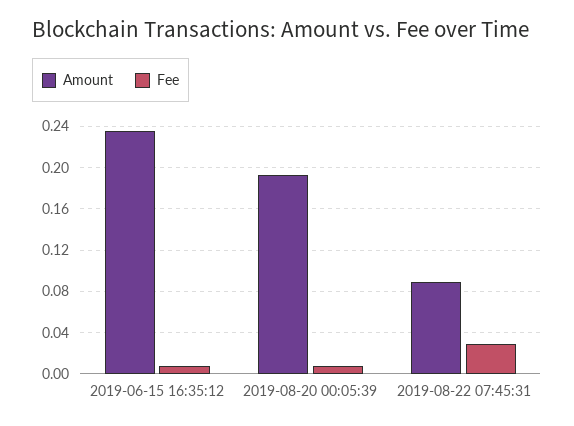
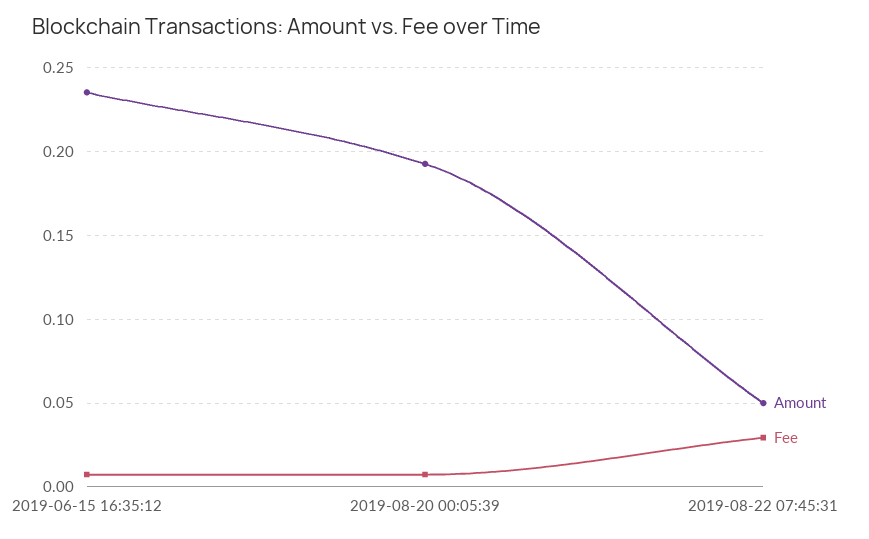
Amount, 2019-08-22 07:45:31: 0.09 -> 0.05

